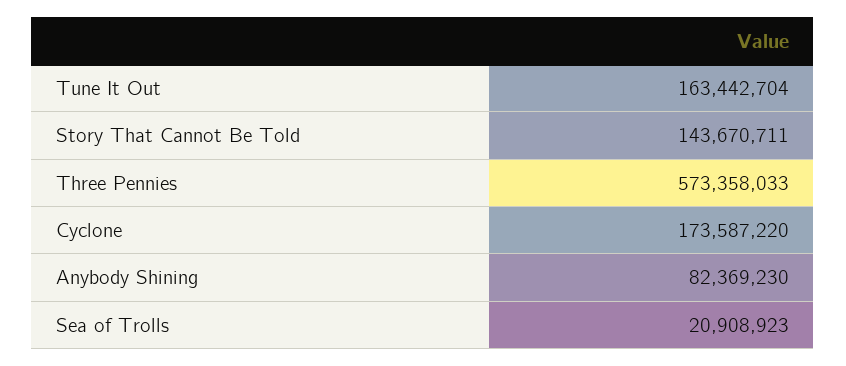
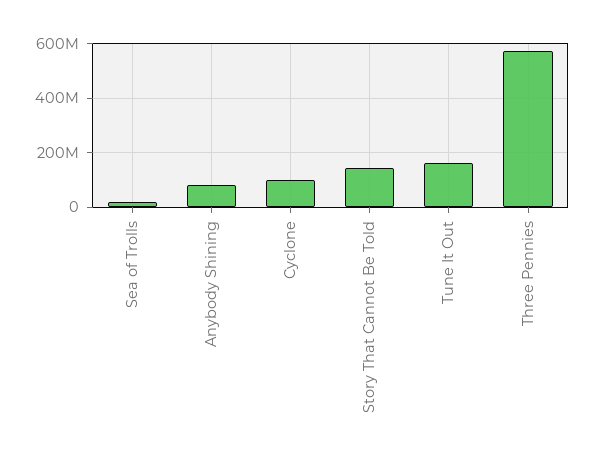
Cyclone: 173587220 -> 100000000

